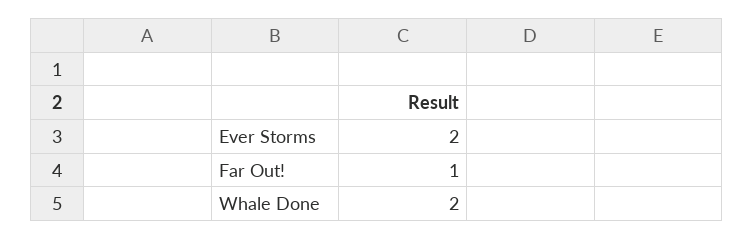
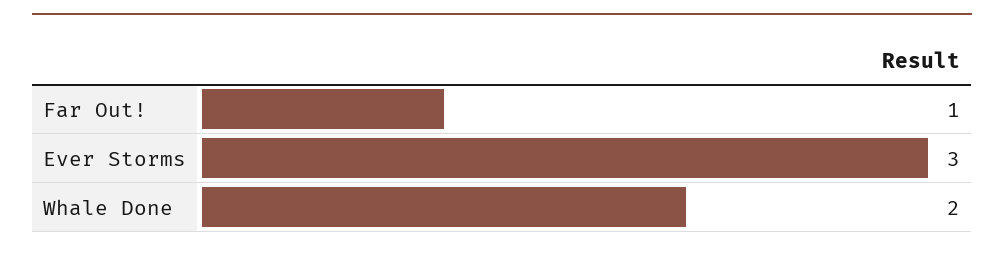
Ever Storms: 2 -> 3

